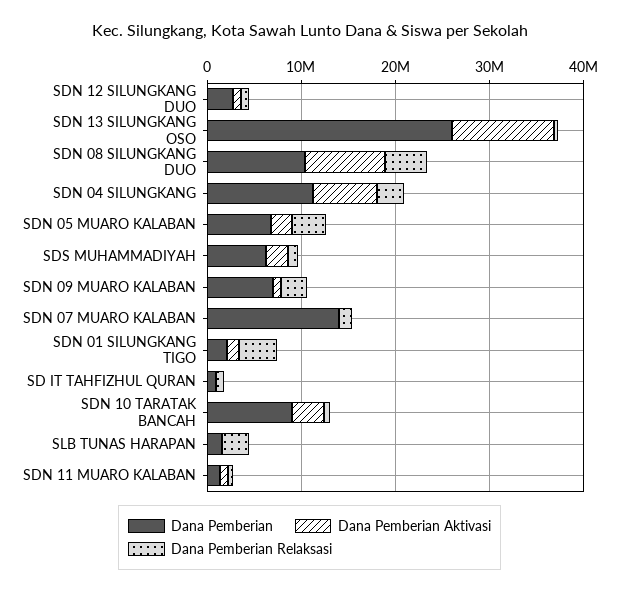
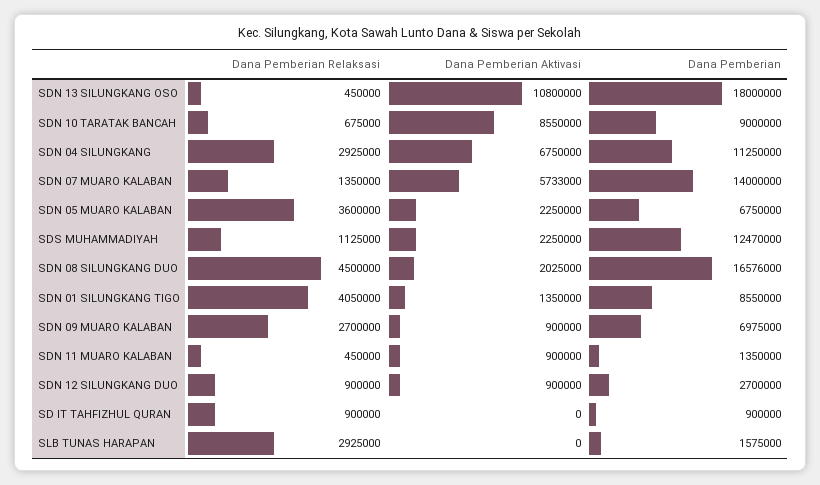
Dana Pemberian, SDN 13 SILUNGKANG OSO: 26000000 -> 18000000
Dana Pemberian, SDN 08 SILUNGKANG DUO: 10000000 -> 16576000
Dana Pemberian Aktivasi, SDN 08 SILUNGKANG DUO: 8000000 -> 2025000
Dana Pemberian, SDS MUHAMMADIYAH: 6000000 -> 12470000
Dana Pemberian Aktivasi, SDN 07 MUARO KALABAN: 0 -> 5733000
Dana Pemberian, SDN 01 SILUNGKANG TIGO: 2000000 -> 8550000
Dana Pemberian Aktivasi, SDN 10 TARATAK BANCAH: 4000000 -> 8550000

